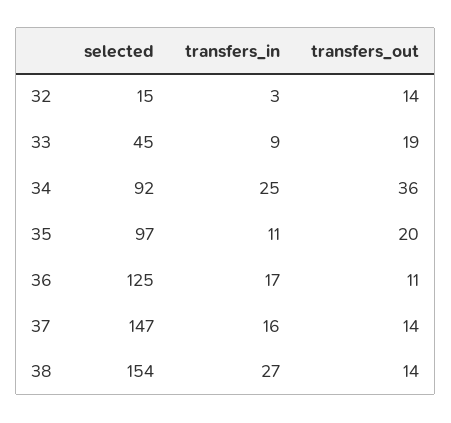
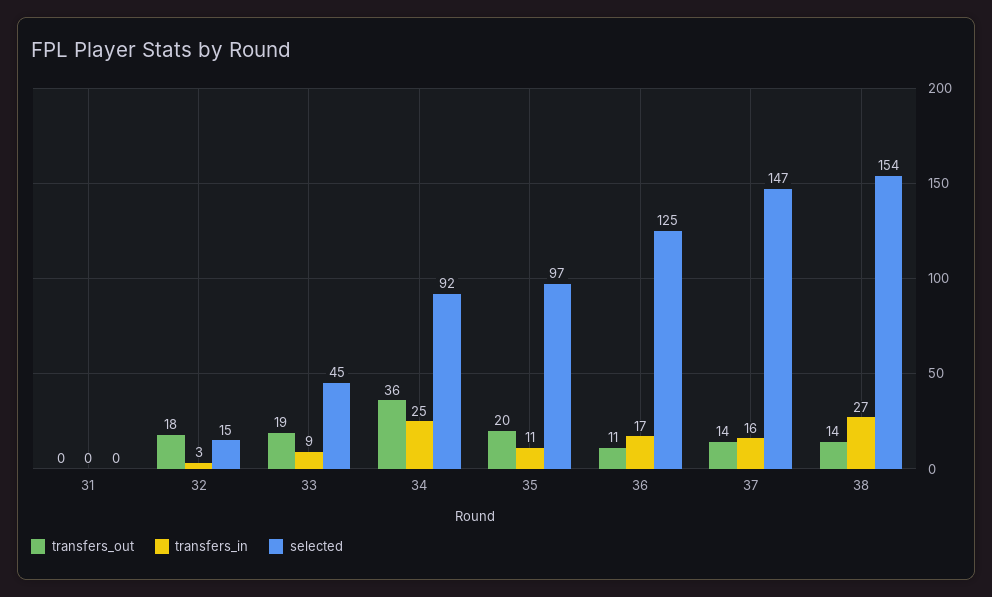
transfers_out, 32: 14 -> 18
transfers_out, 31: none -> 0
transfers_in, 31: none -> 0
selected, 31: none -> 0

